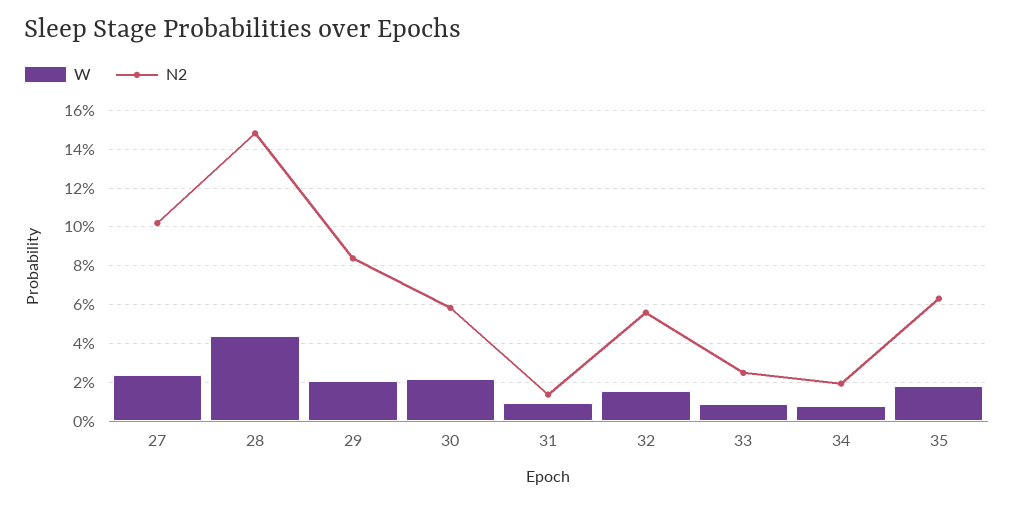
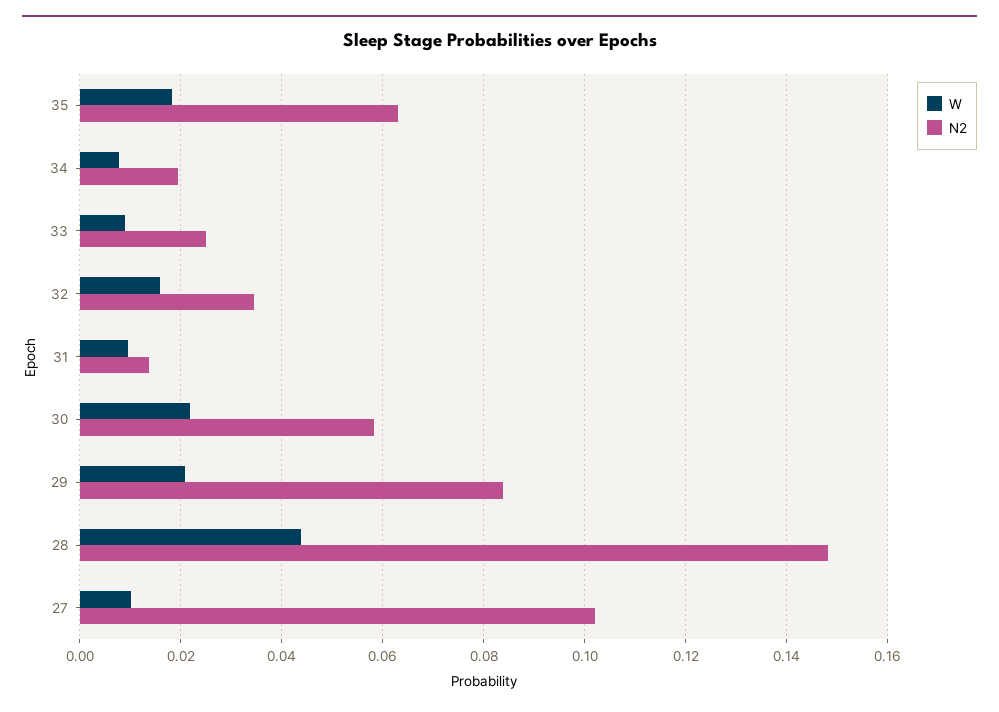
W, 27: 0.025 -> 0.01
N2, 32: 0.055 -> 0.034

